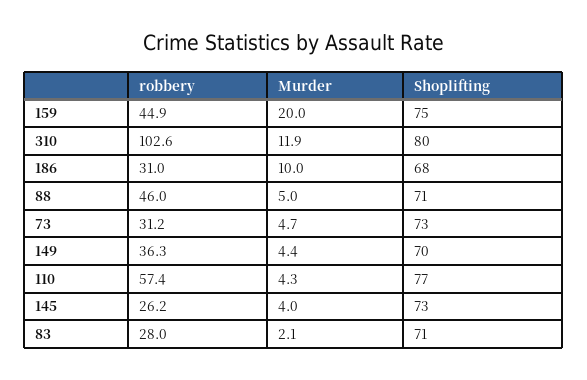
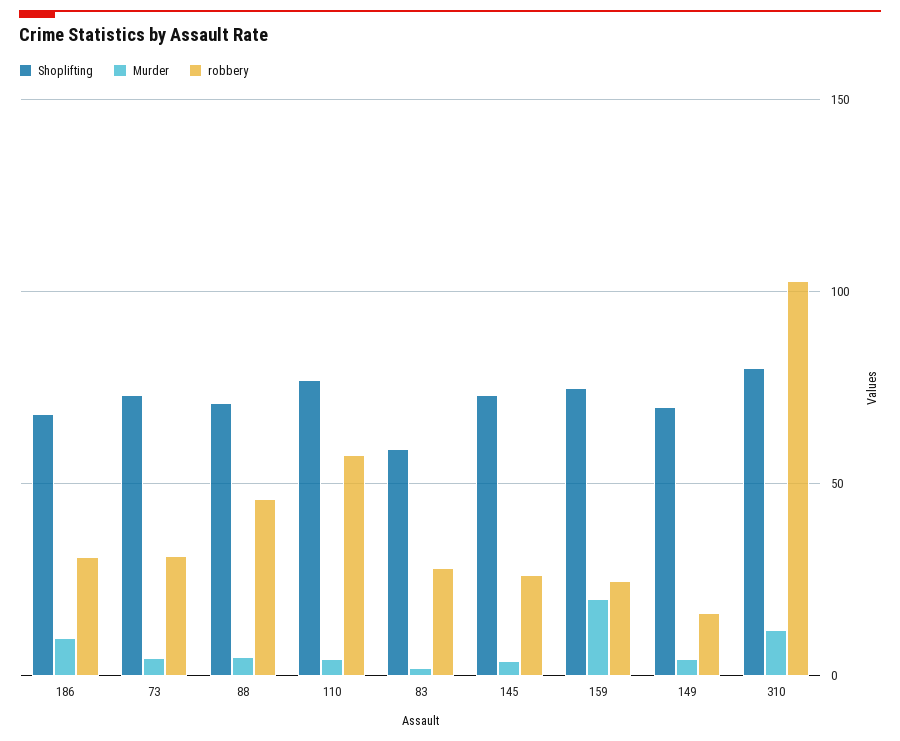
robbery, 159: 44.9 -> 25
robbery, 149: 36.3 -> 15
Shoplifting, 83: 71 -> 60

